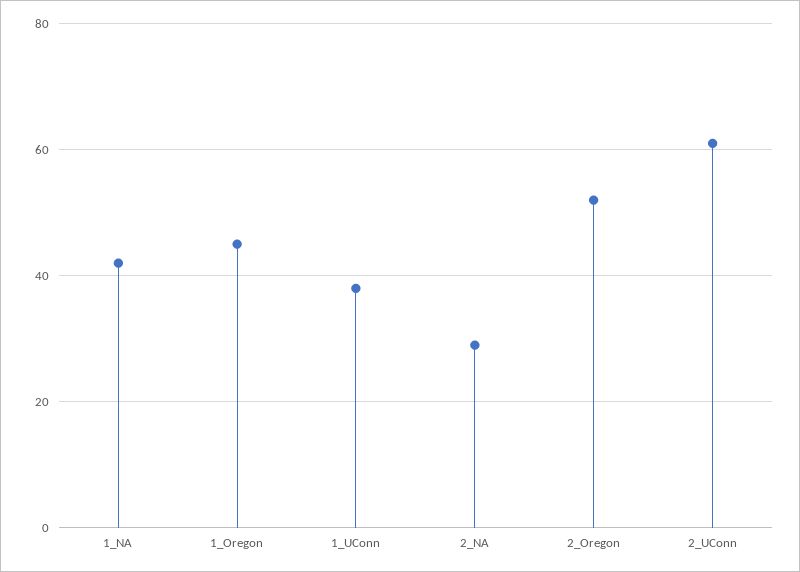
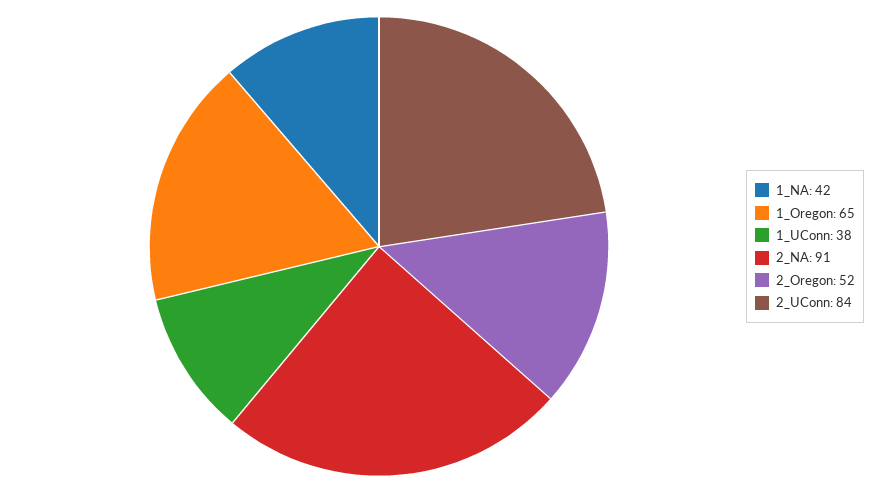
1_Oregon: 45 -> 65
2_NA: 30 -> 91
2_UConn: 60 -> 84

